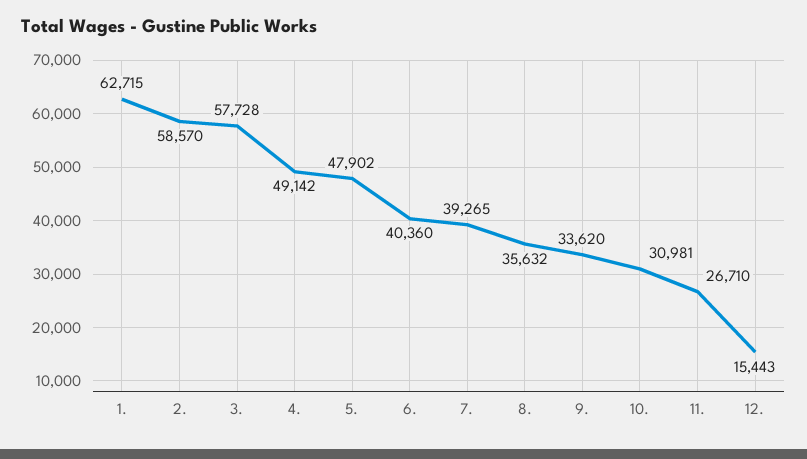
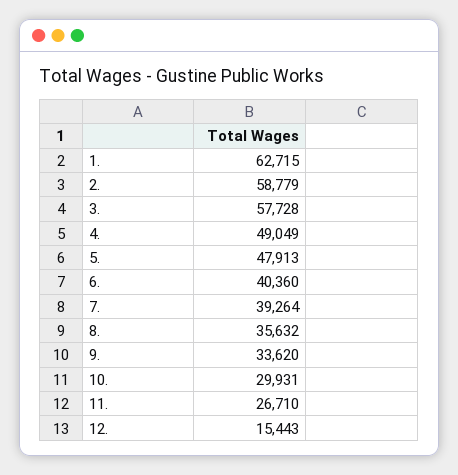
2.: 58570 -> 58779
4.: 49142 -> 49049
5.: 47902 -> 47913
7.: 39265 -> 39264
10.: 30981 -> 29931

